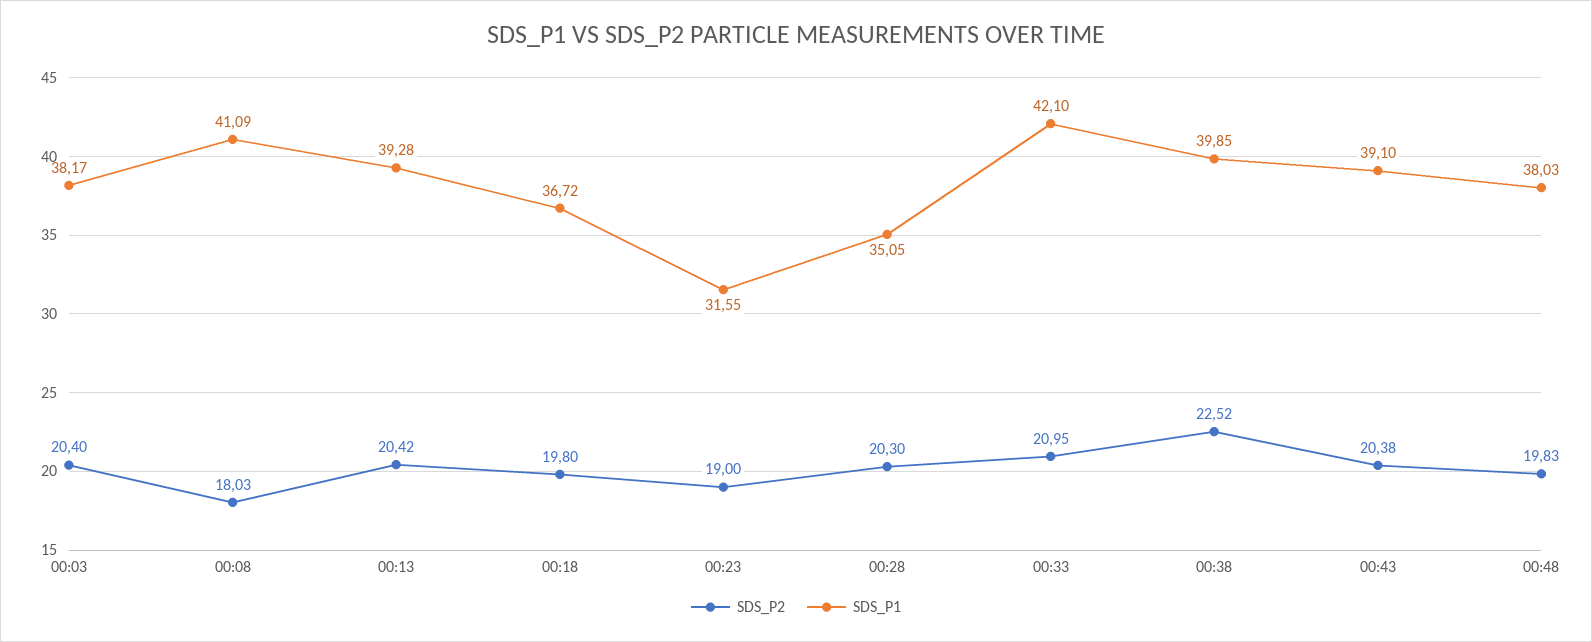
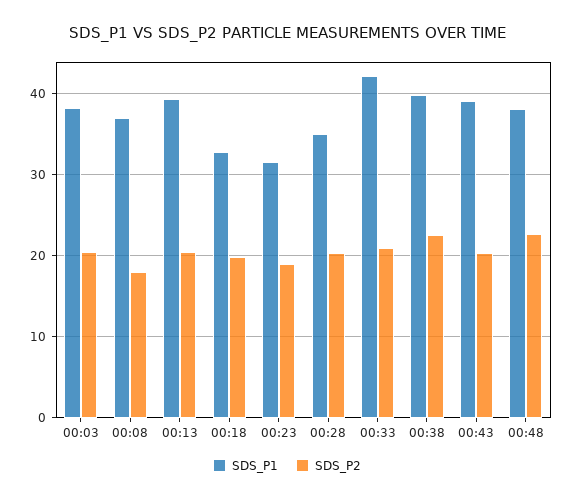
SDS_P1, 00:08: 41.09 -> 37
SDS_P1, 00:18: 36.72 -> 33
SDS_P2, 00:48: 19.83 -> 23

